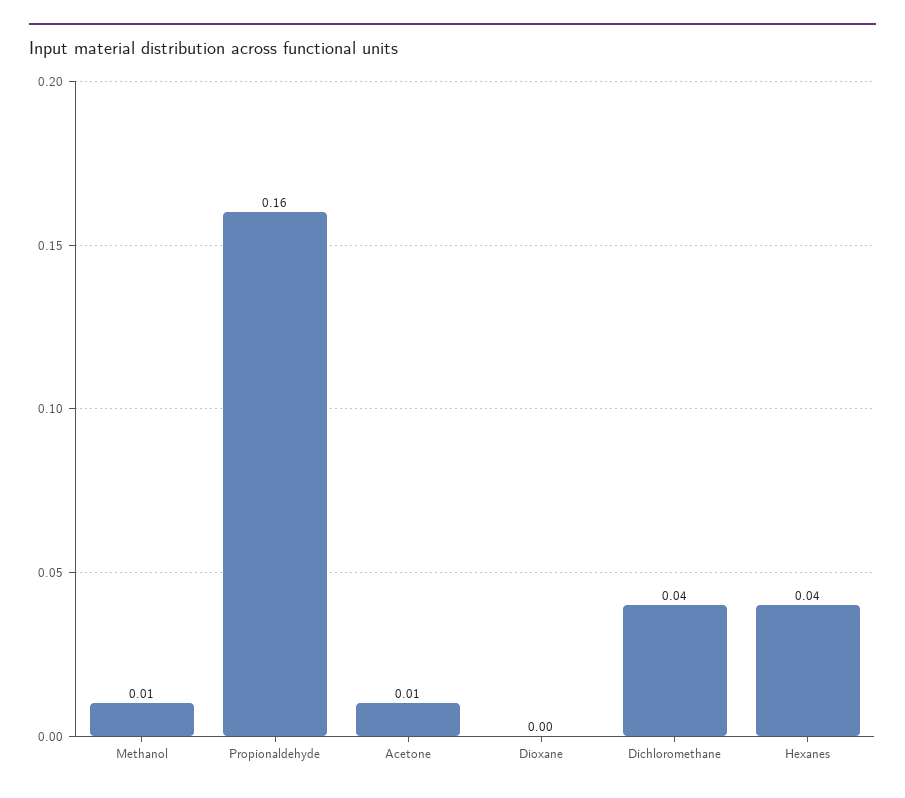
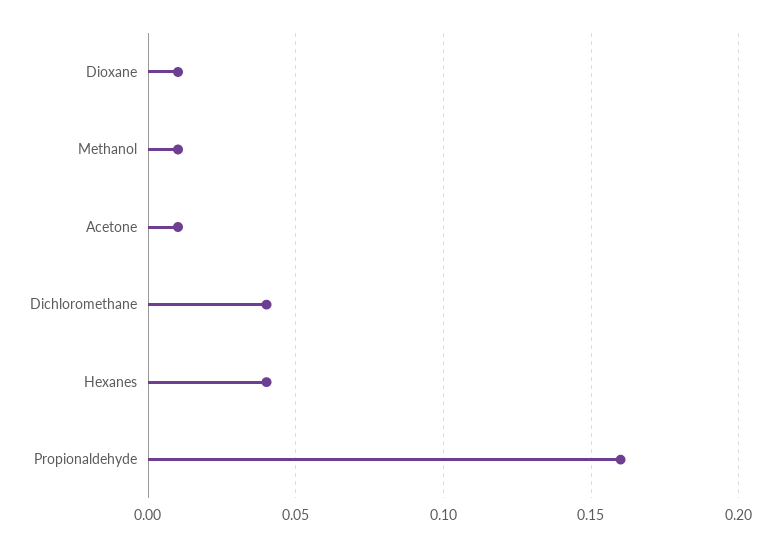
Dioxane: 0 -> 0.01

